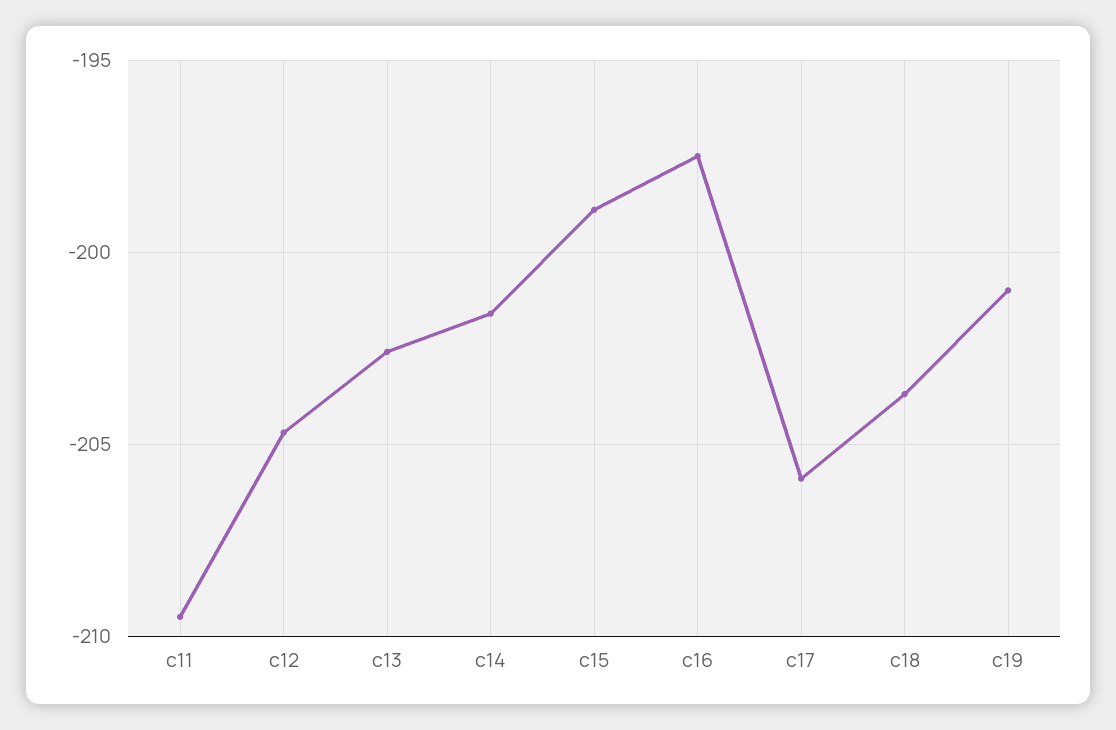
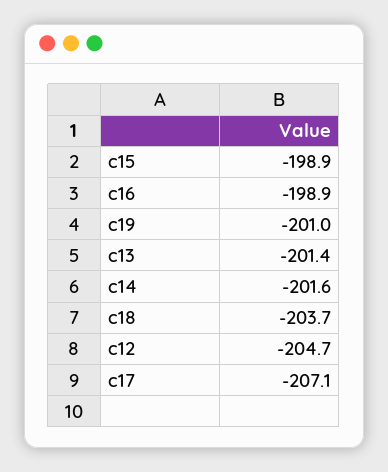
c11: -209.5 -> none
c13: -202.5 -> -201.4
c16: -197.5 -> -198.9
c17: -206 -> -207.1

